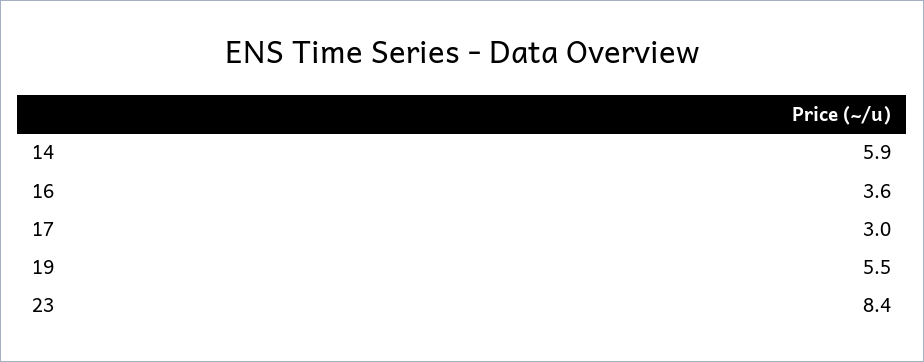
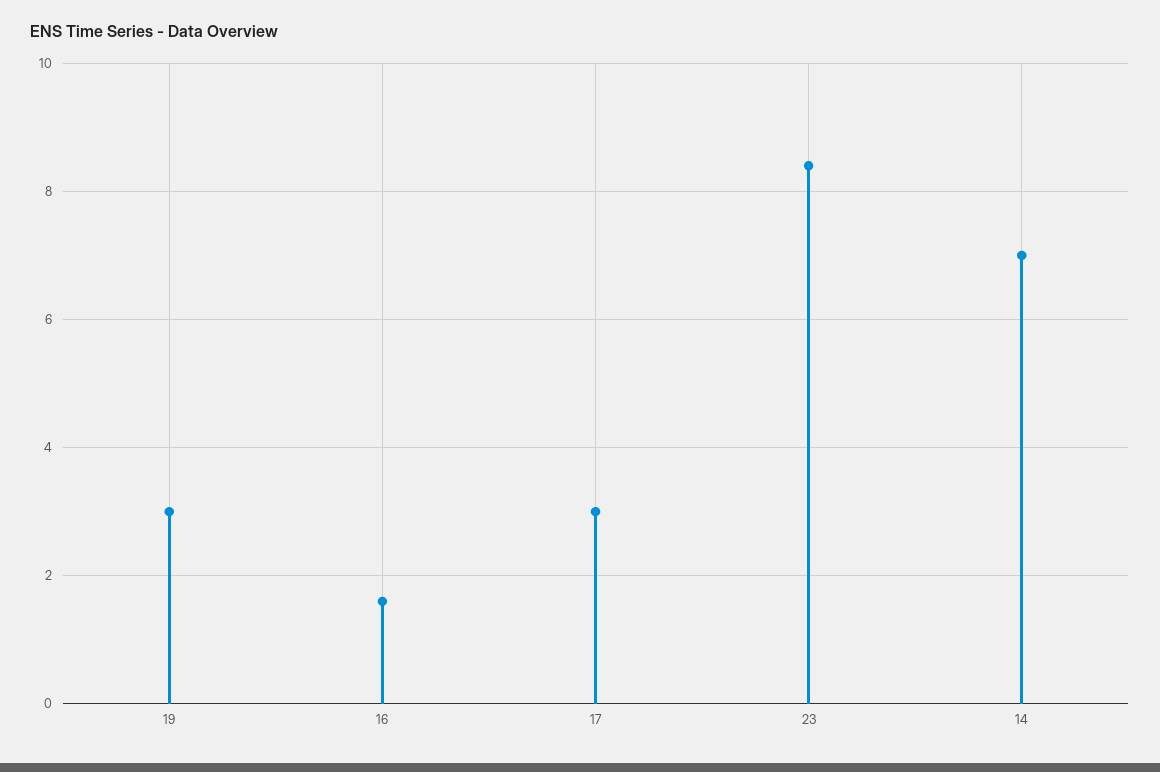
14: 5.9 -> 7
16: 3.6 -> 1.5
19: 5.5 -> 3

